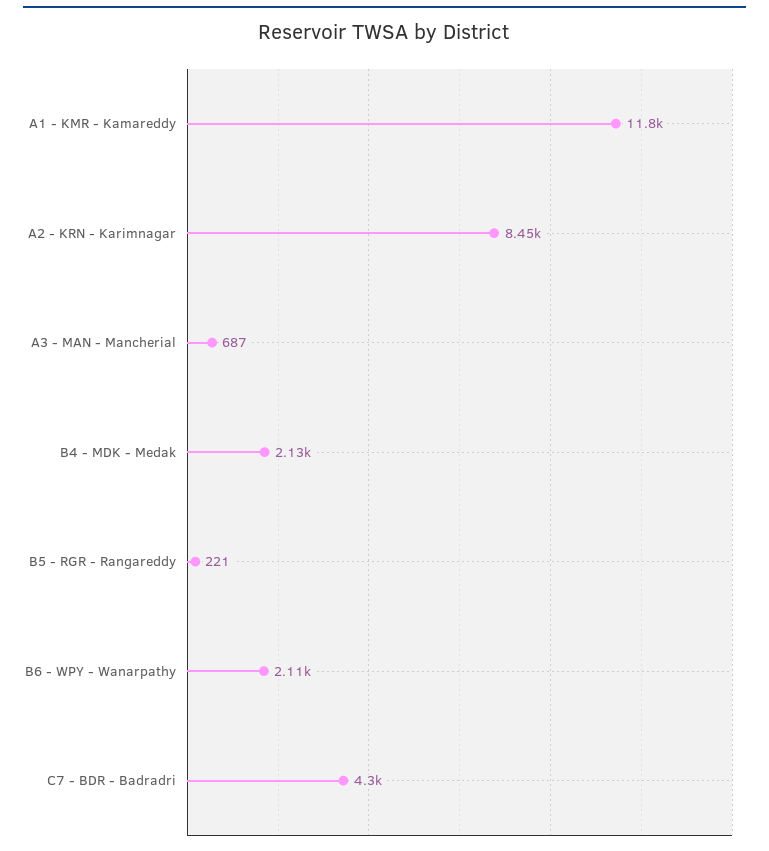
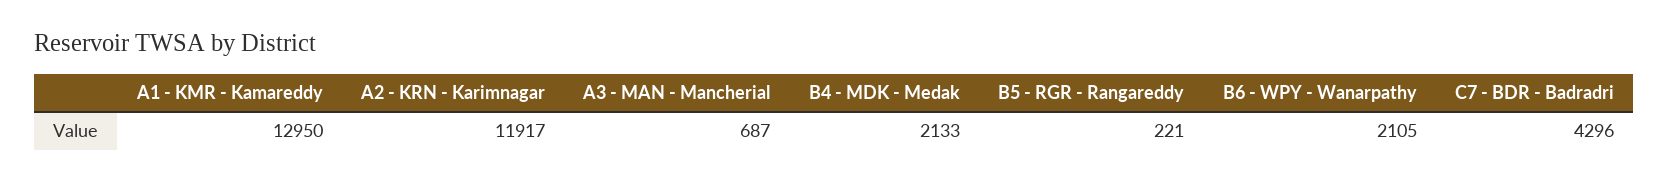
A1 - KMR - Kamareddy: 11800 -> 12950
A2 - KRN - Karimnagar: 8450 -> 11917

